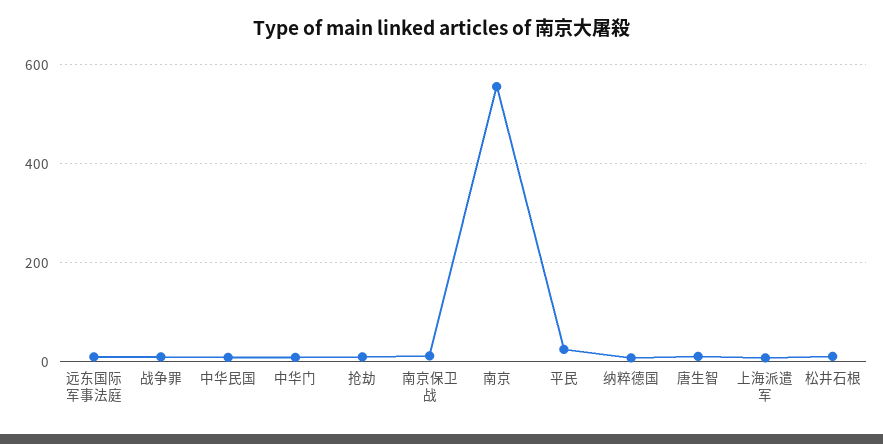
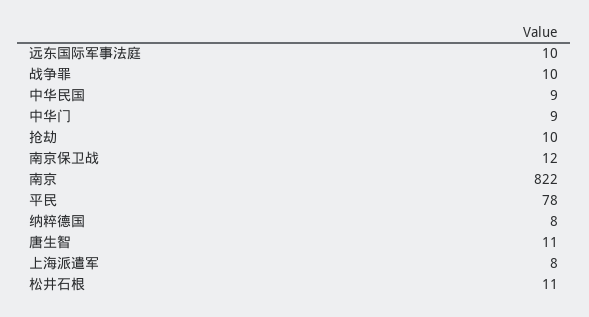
南京: 560 -> 822
平民: 20 -> 78

